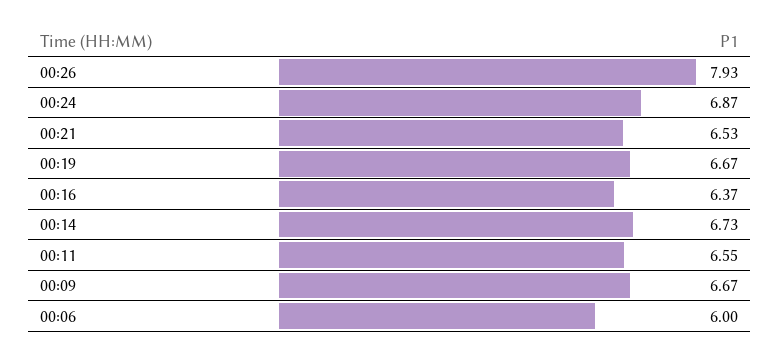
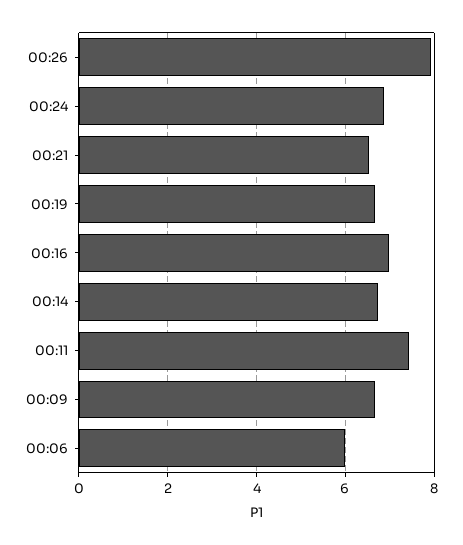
00:16: 6.37 -> 7
00:11: 6.55 -> 7.4

